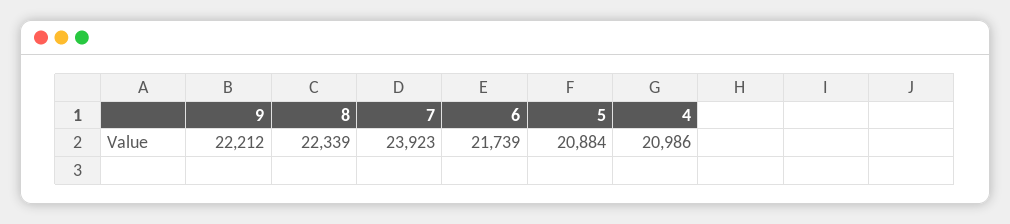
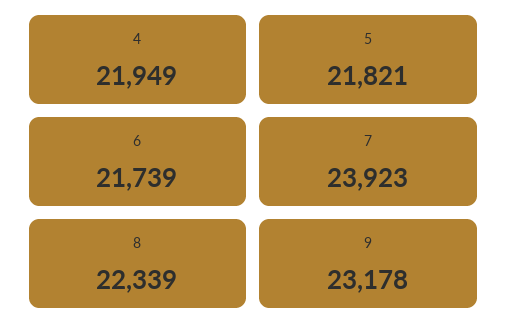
9: 22212 -> 23178
5: 20884 -> 21821
4: 20986 -> 21949

